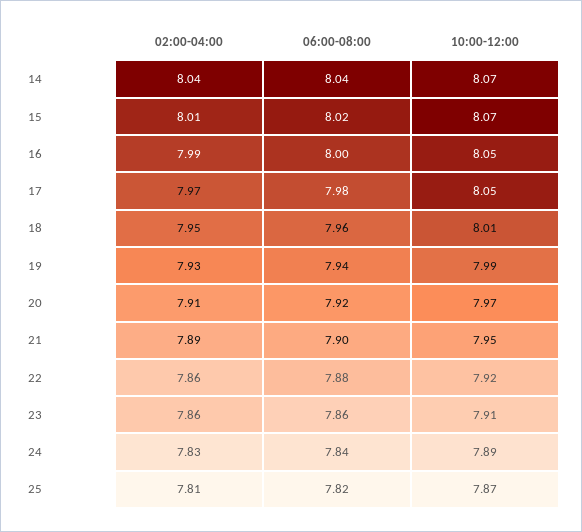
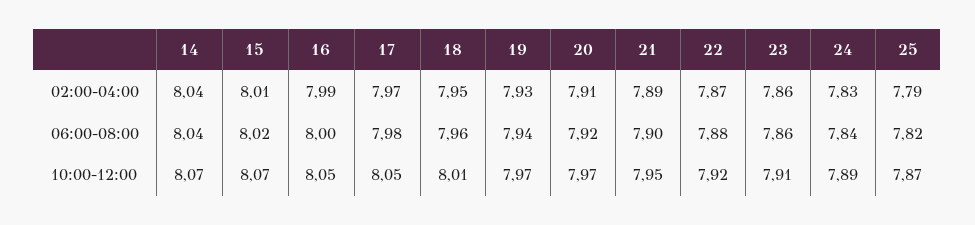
10:00-12:00, 19: 7.99 -> 7.97
02:00-04:00, 22: 7.86 -> 7.87
02:00-04:00, 25: 7.81 -> 7.79

